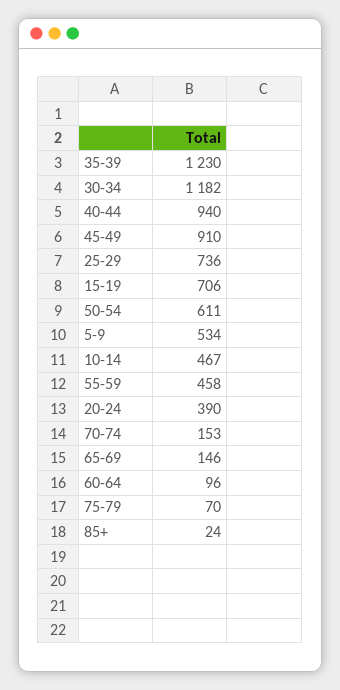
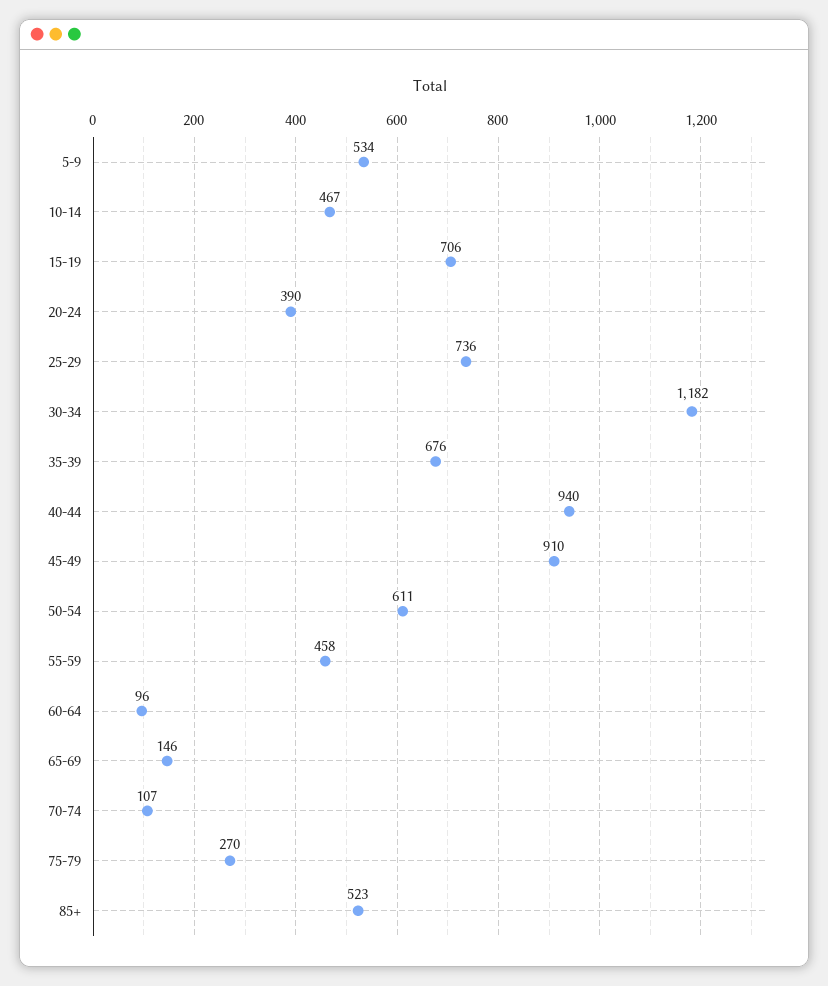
35-39: 1230 -> 676
70-74: 153 -> 107
75-79: 70 -> 270
85+: 24 -> 523

